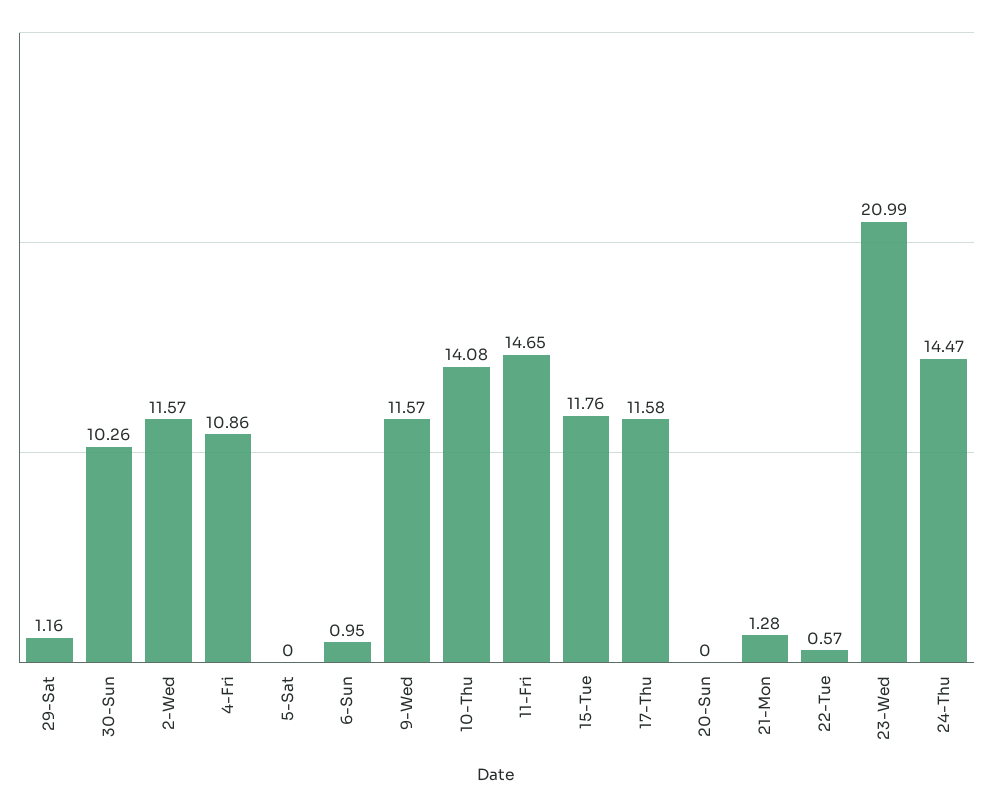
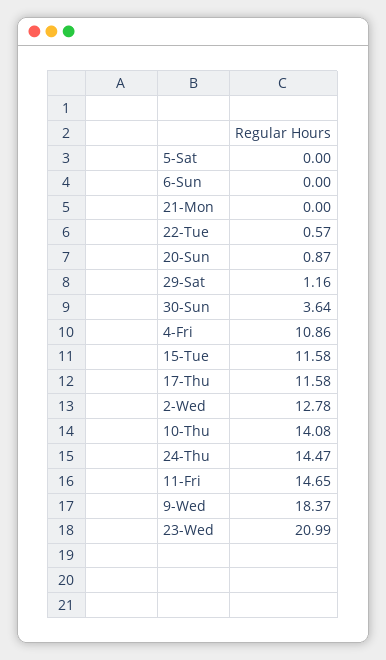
30-Sun: 10.26 -> 3.64
2-Wed: 11.57 -> 12.78
6-Sun: 0.95 -> 0
9-Wed: 11.57 -> 18.37
15-Tue: 11.76 -> 11.58
20-Sun: 0 -> 0.87
21-Mon: 1.28 -> 0

